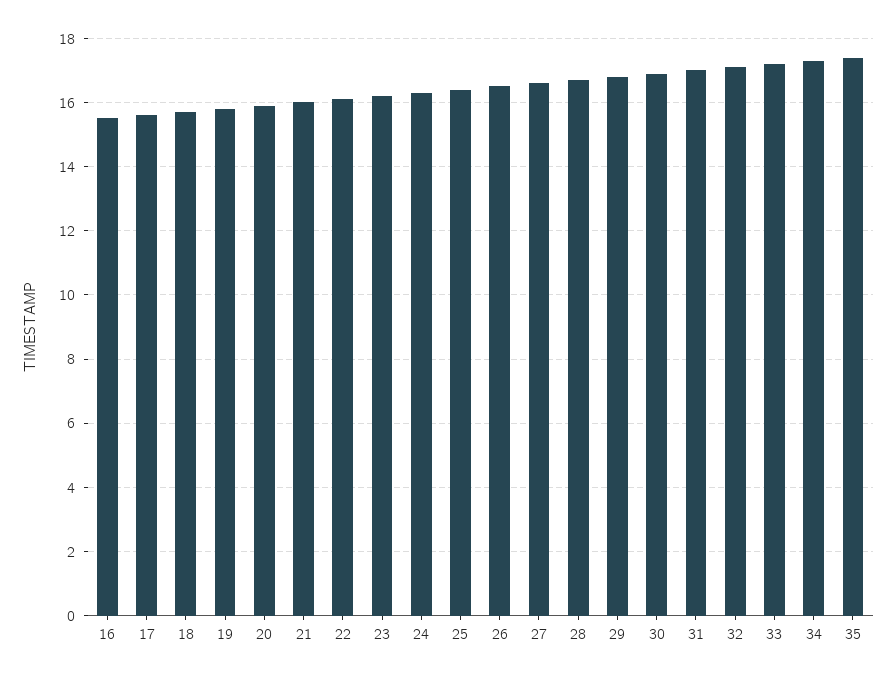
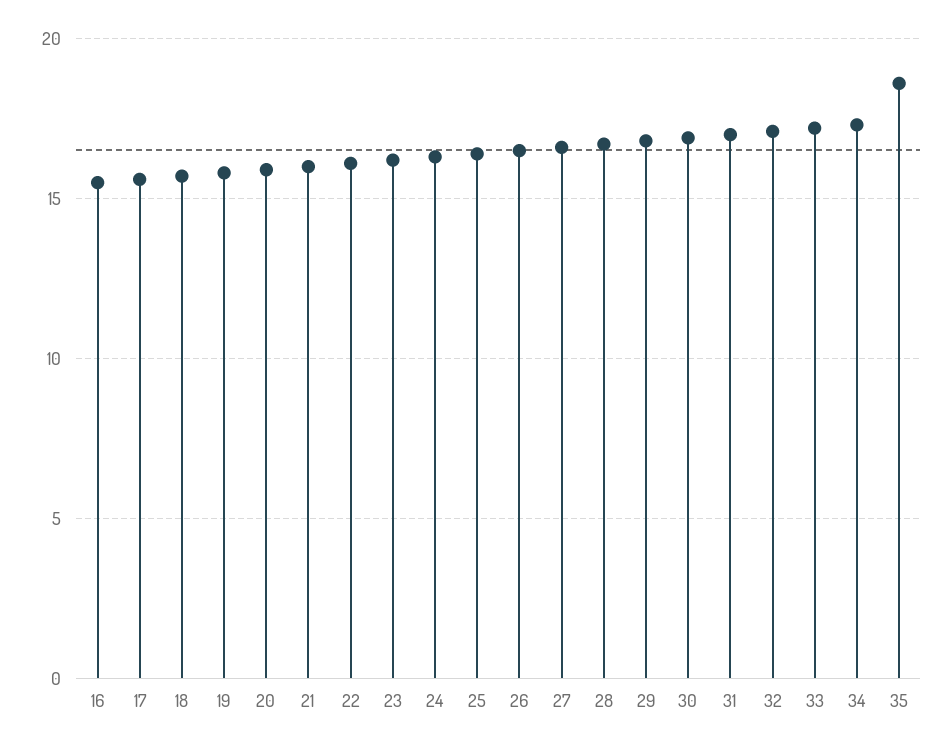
35: 17.5 -> 18.5

